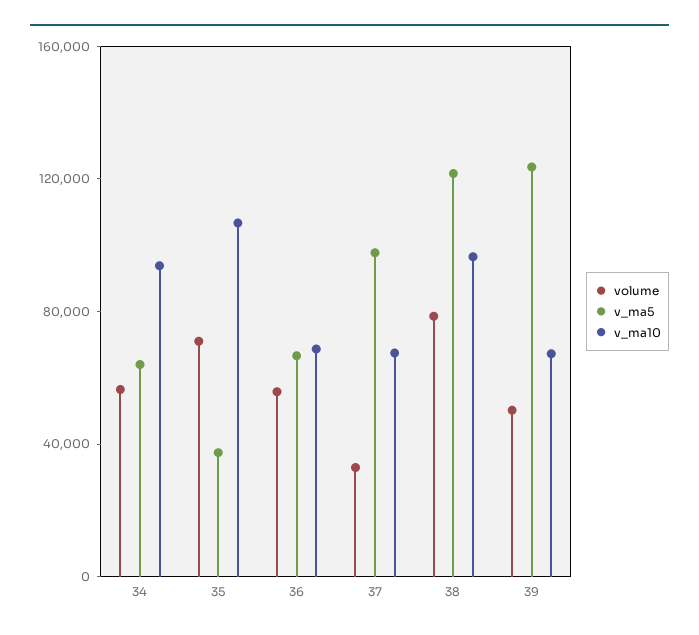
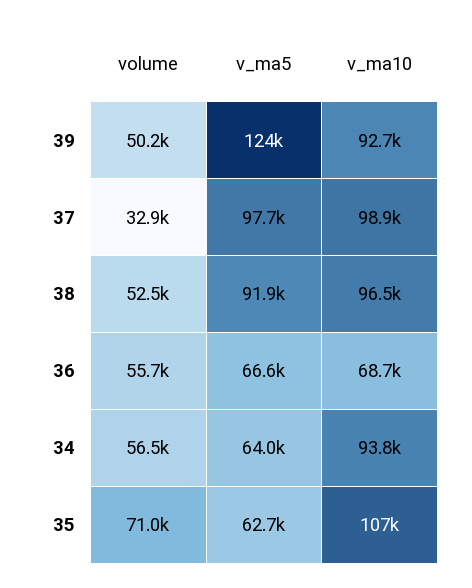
v_ma5, 35: 40000 -> 62700
v_ma10, 37: 70000 -> 98900
volume, 38: 80000 -> 52500
v_ma5, 38: 120000 -> 91900
v_ma10, 39: 70000 -> 92700

